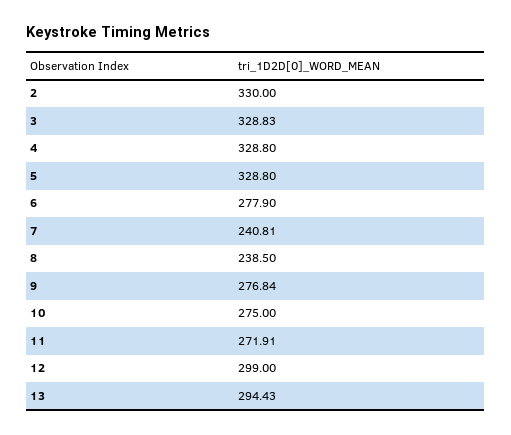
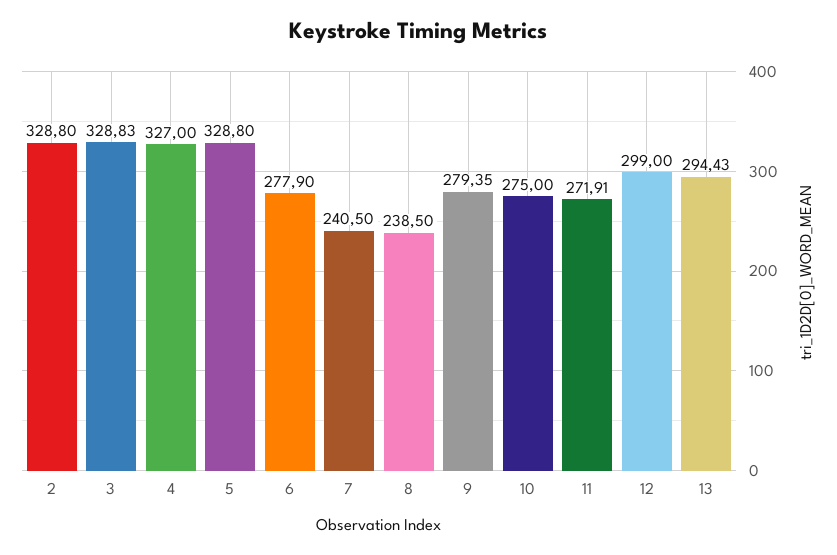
2: 330 -> 328.8
4: 328.8 -> 327
7: 240.81 -> 240.5
9: 276.84 -> 279.35

